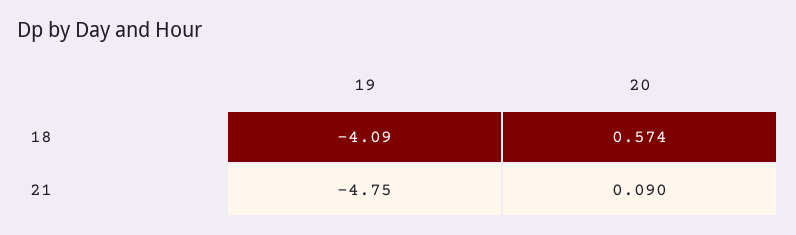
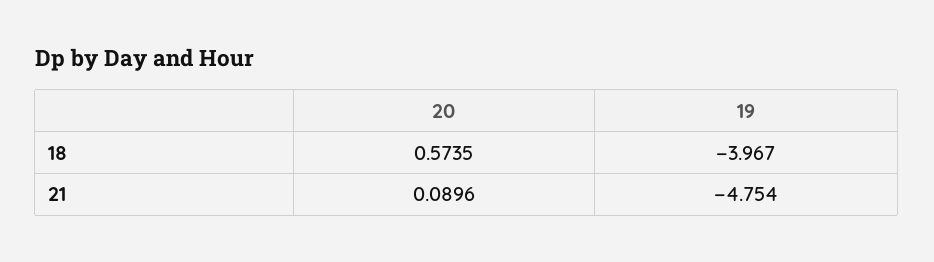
19, 18: -4.09 -> -3.967

